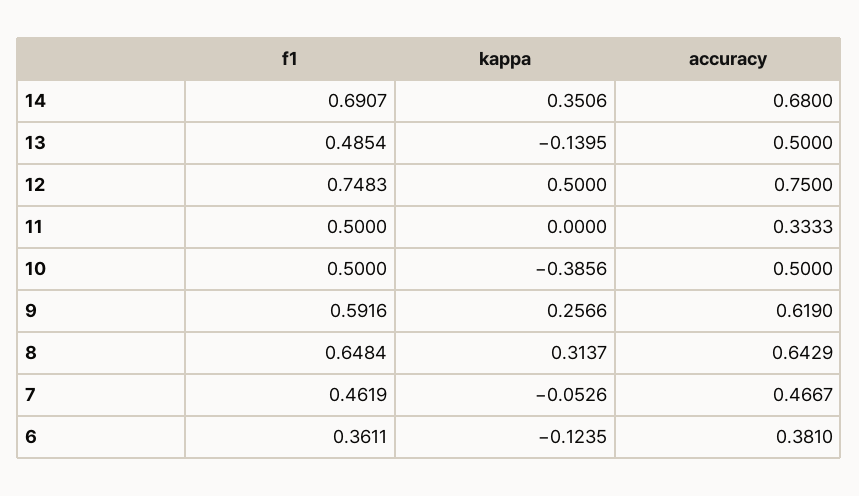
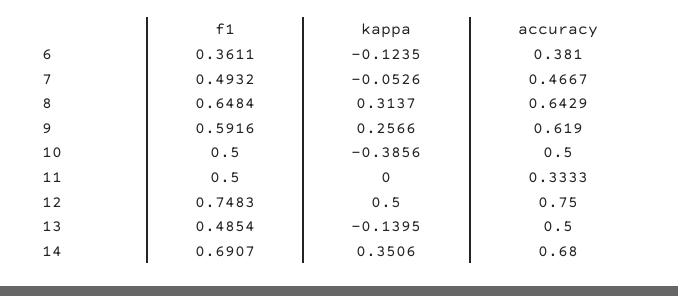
f1, 7: 0.4619 -> 0.4932

